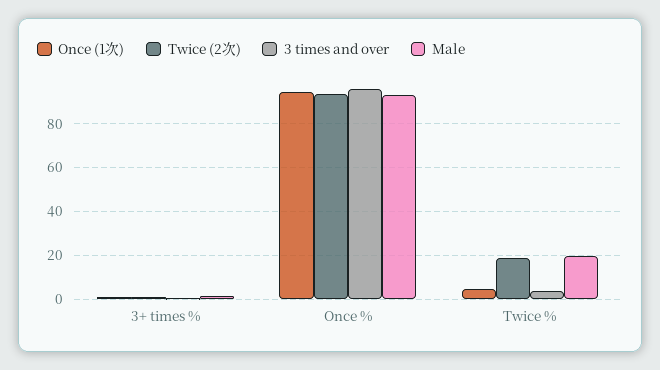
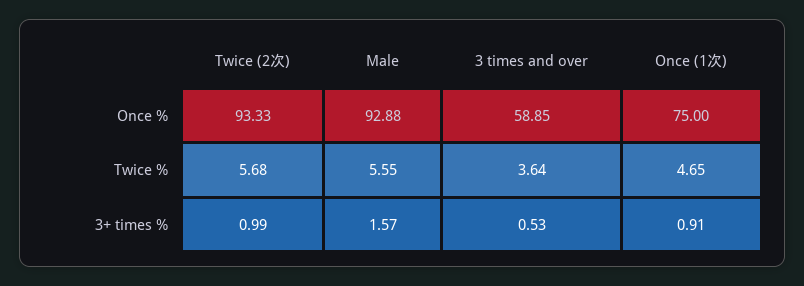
Once (1次), Once %: 95 -> 75
3 times and over, Once %: 95 -> 58.85
Twice (2次), Twice %: 20 -> 5.68
Male, Twice %: 20 -> 5.55

